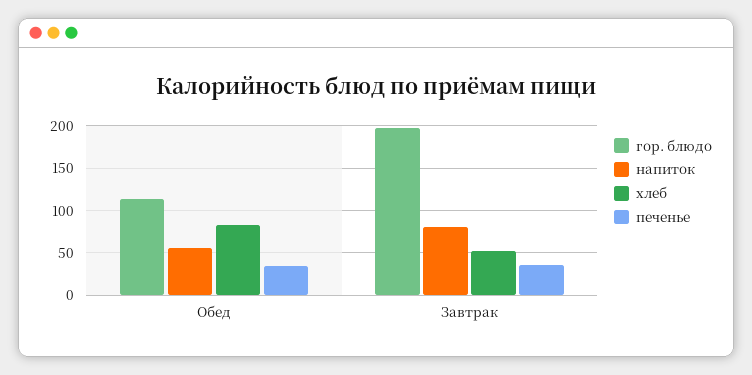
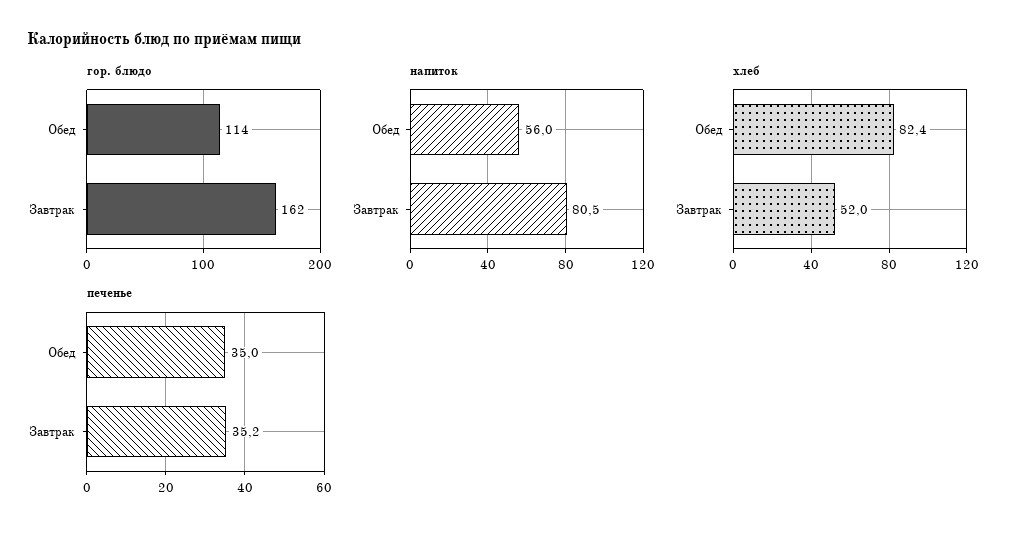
гор. блюдо, Завтрак: 200 -> 162

